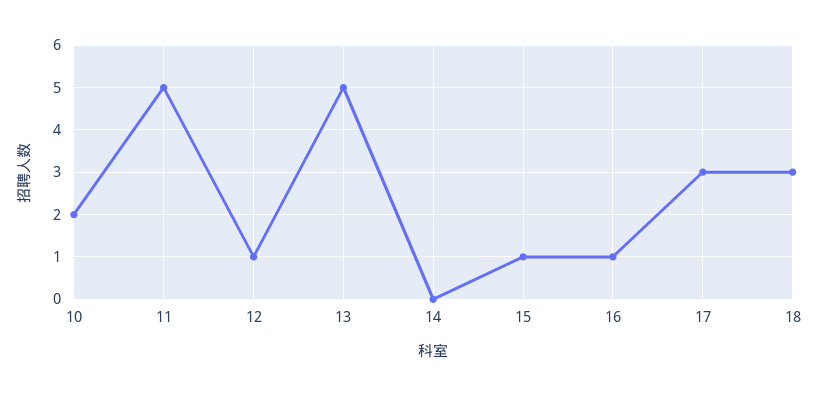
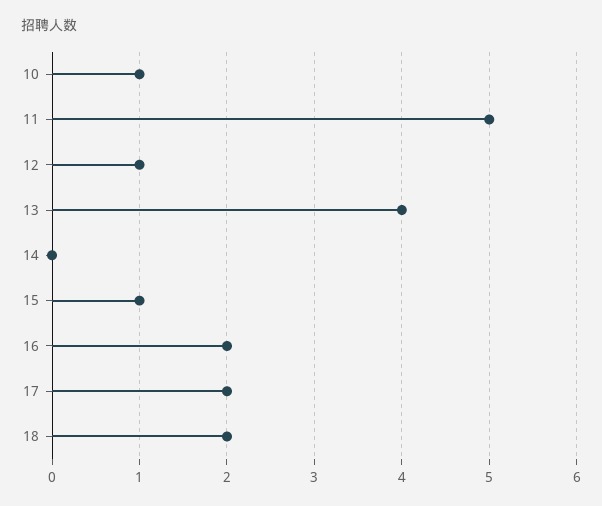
10: 2 -> 1
13: 5 -> 4
16: 1 -> 2
17: 3 -> 2
18: 3 -> 2

